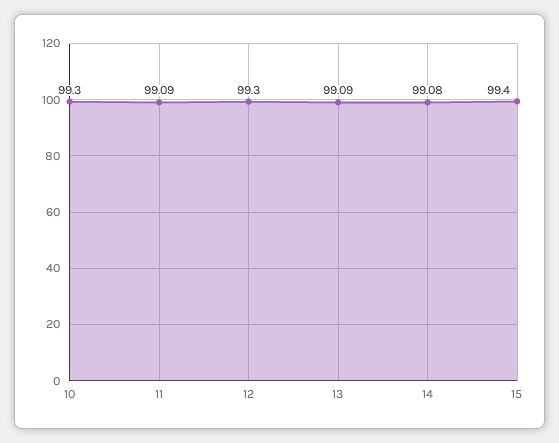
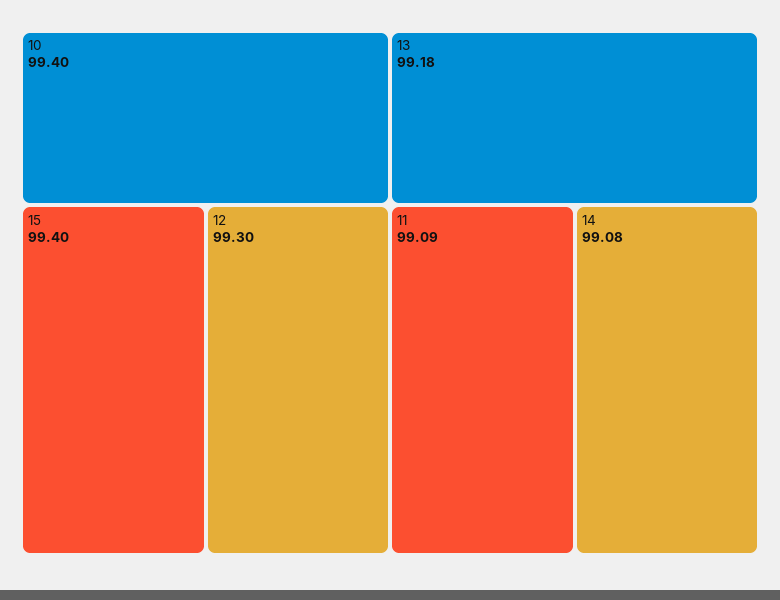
10: 99.3 -> 99.4
13: 99.09 -> 99.18

